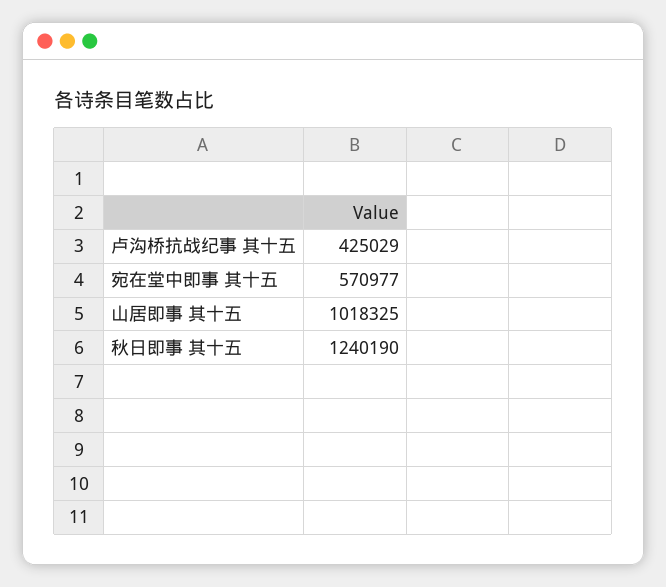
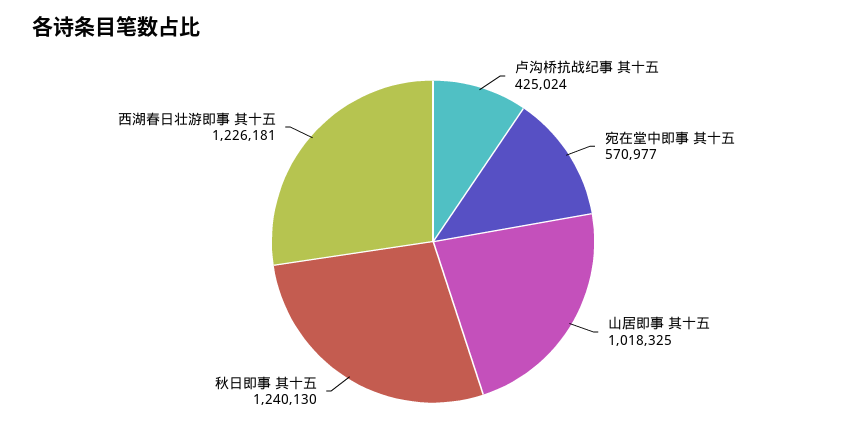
卢沟桥抗战纪事 其十五: 425029 -> 425024
秋日即事 其十五: 1240190 -> 1240130
西湖春日壮游即事 其十五: none -> 1226181

